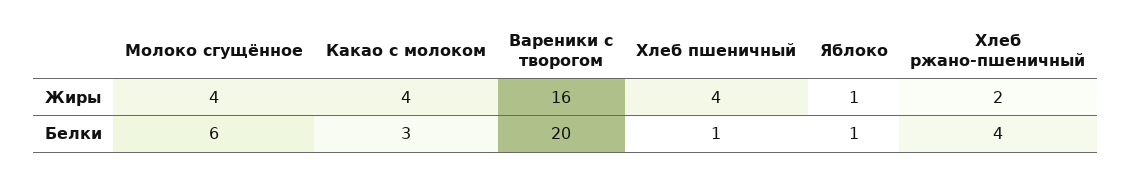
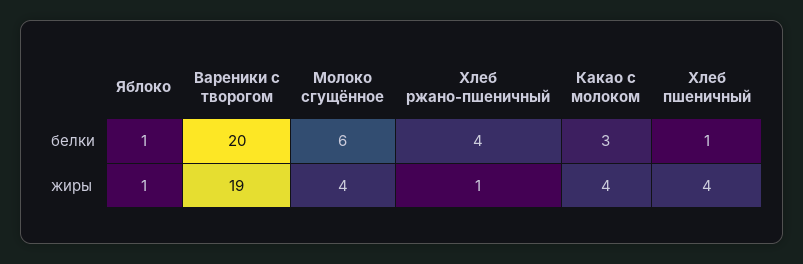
Вареники с творогом, Жиры: 16 -> 19
Хлеб ржано-пшеничный, Жиры: 2 -> 1

